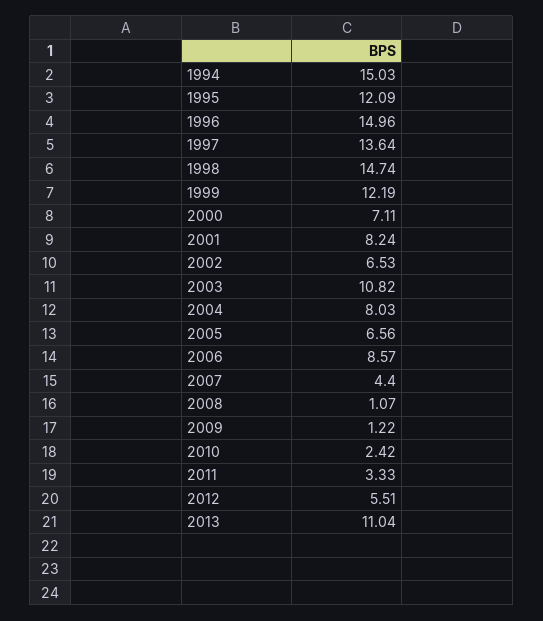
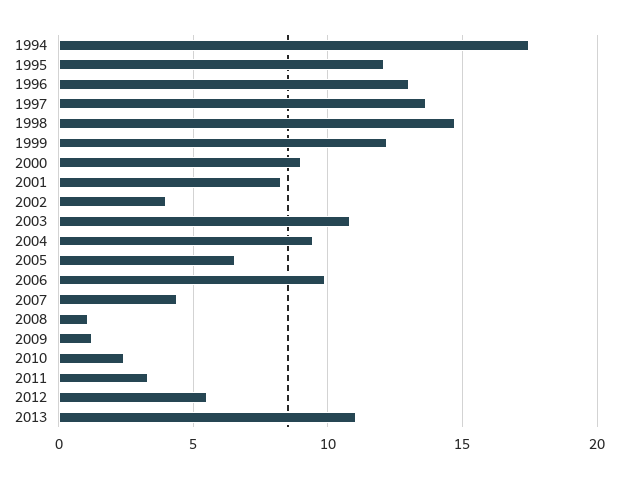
1994: 15.03 -> 17.5
1996: 14.96 -> 13
2000: 7.11 -> 9
2002: 6.53 -> 4
2004: 8.03 -> 9.5
2006: 8.57 -> 10

